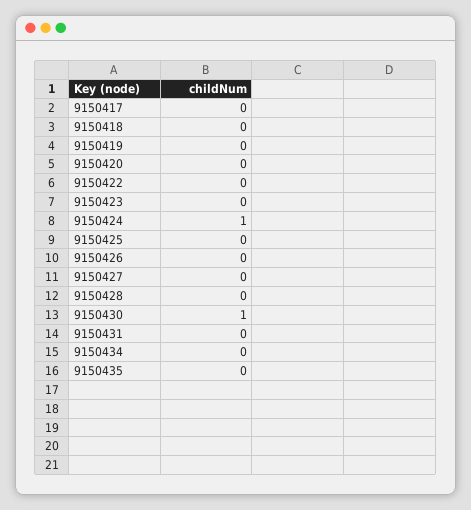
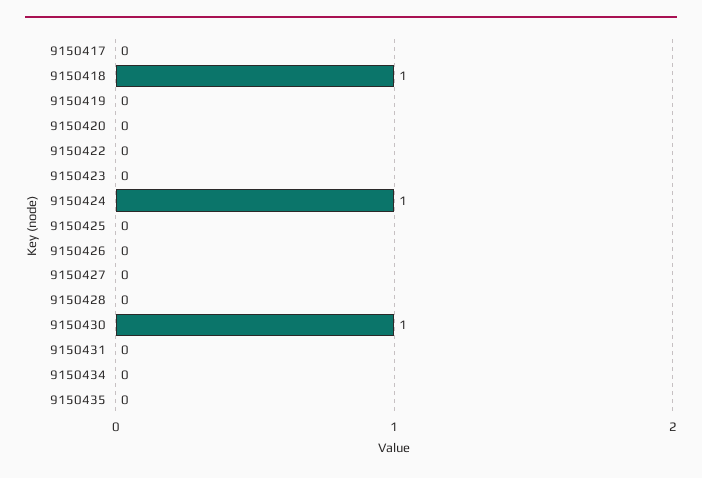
9150418: 0 -> 1

